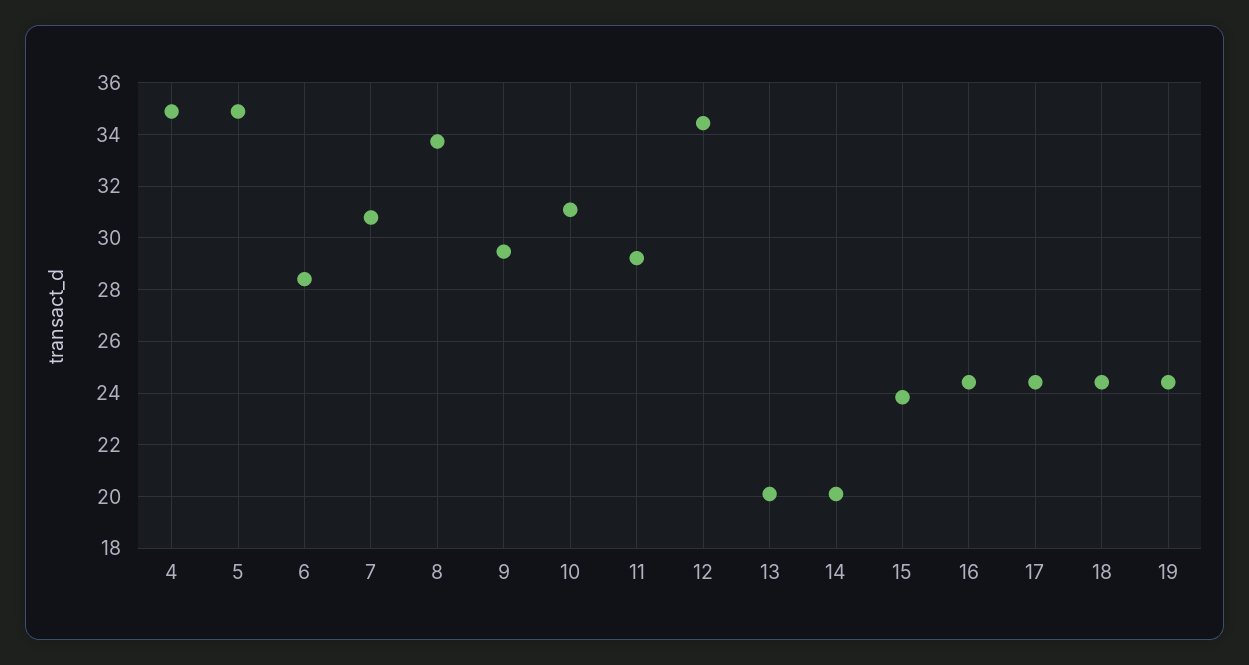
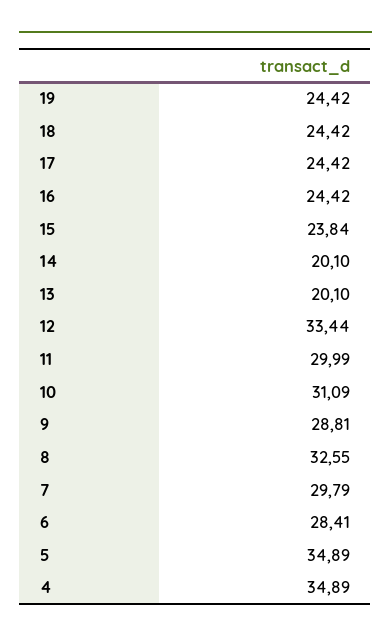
7: 30.75 -> 29.79
8: 33.75 -> 32.55
9: 29.5 -> 28.81
11: 29.25 -> 29.99
12: 34.5 -> 33.44

